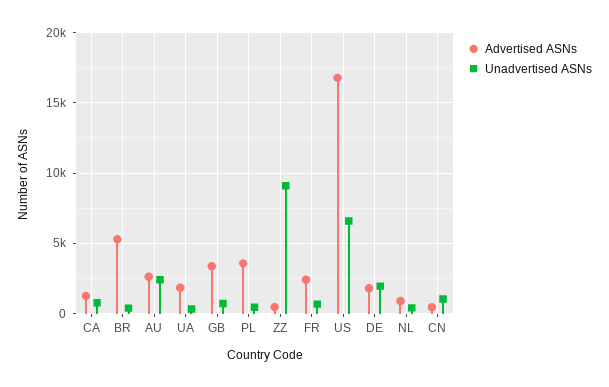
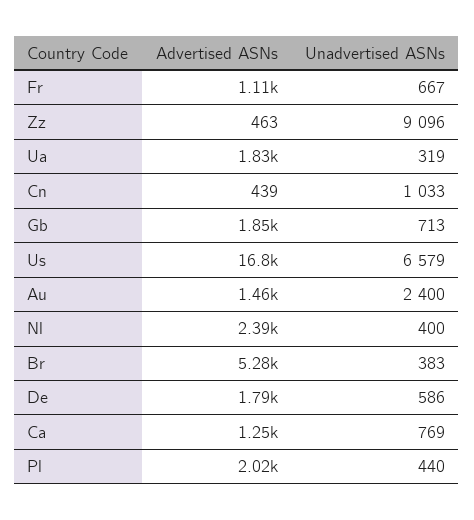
Advertised ASNs, AU: 2500 -> 1460
Advertised ASNs, GB: 3500 -> 1850
Advertised ASNs, PL: 3500 -> 2020
Advertised ASNs, FR: 2500 -> 1110
Unadvertised ASNs, DE: 2000 -> 586
Advertised ASNs, NL: 1000 -> 2390

